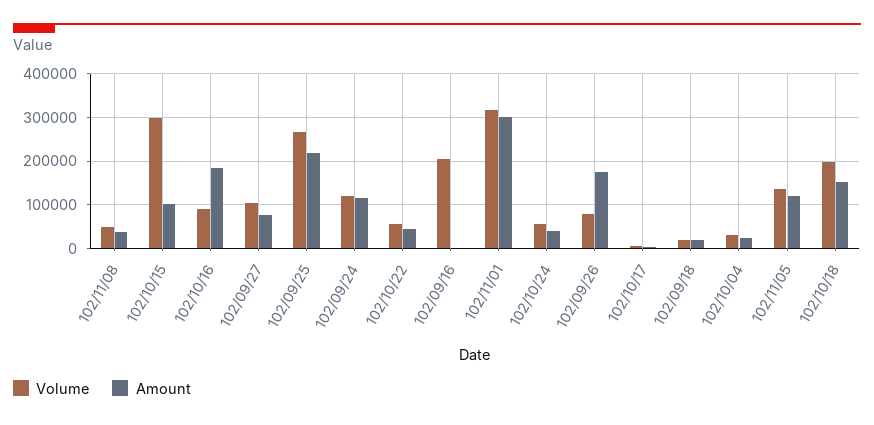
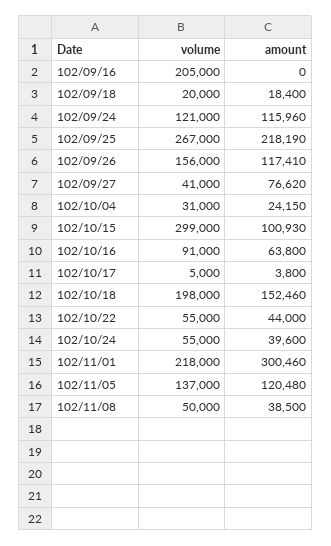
Amount, 102/10/16: 180000 -> 63800
Volume, 102/09/27: 100000 -> 41000
Volume, 102/11/01: 320000 -> 218000
Volume, 102/09/26: 80000 -> 156000
Amount, 102/09/26: 180000 -> 117410

